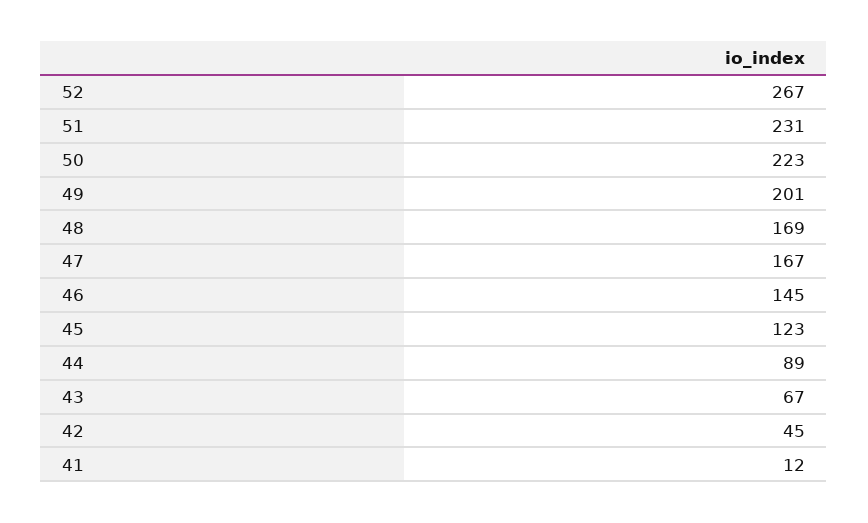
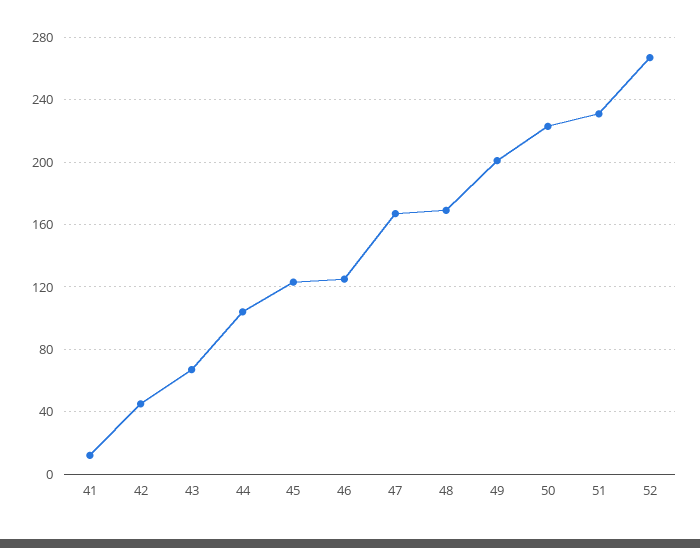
46: 145 -> 125
44: 89 -> 105

